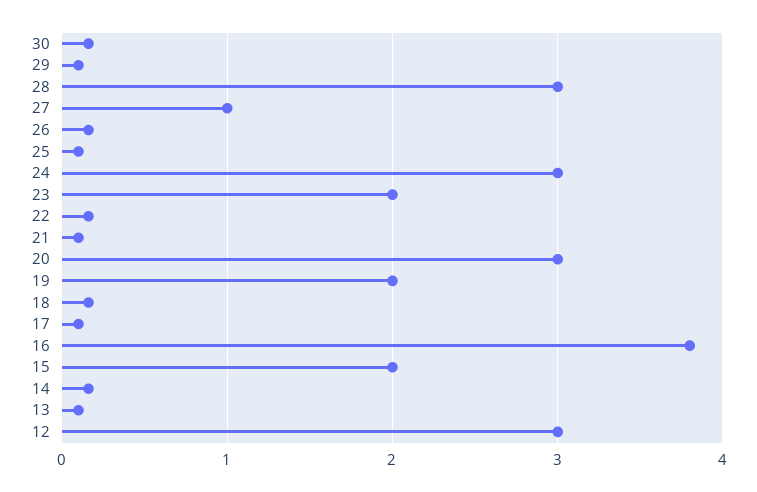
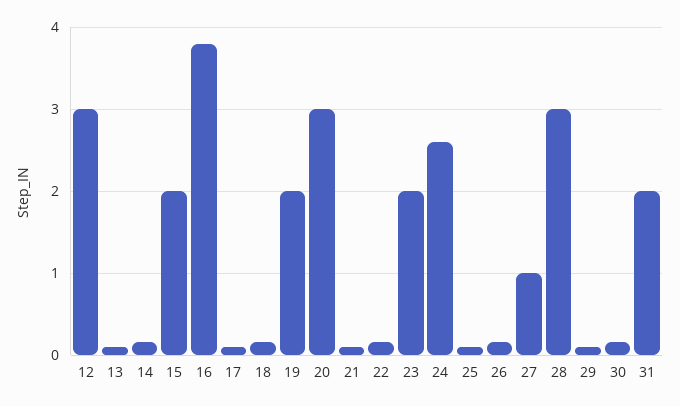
24: 3 -> 2.6
31: none -> 2

